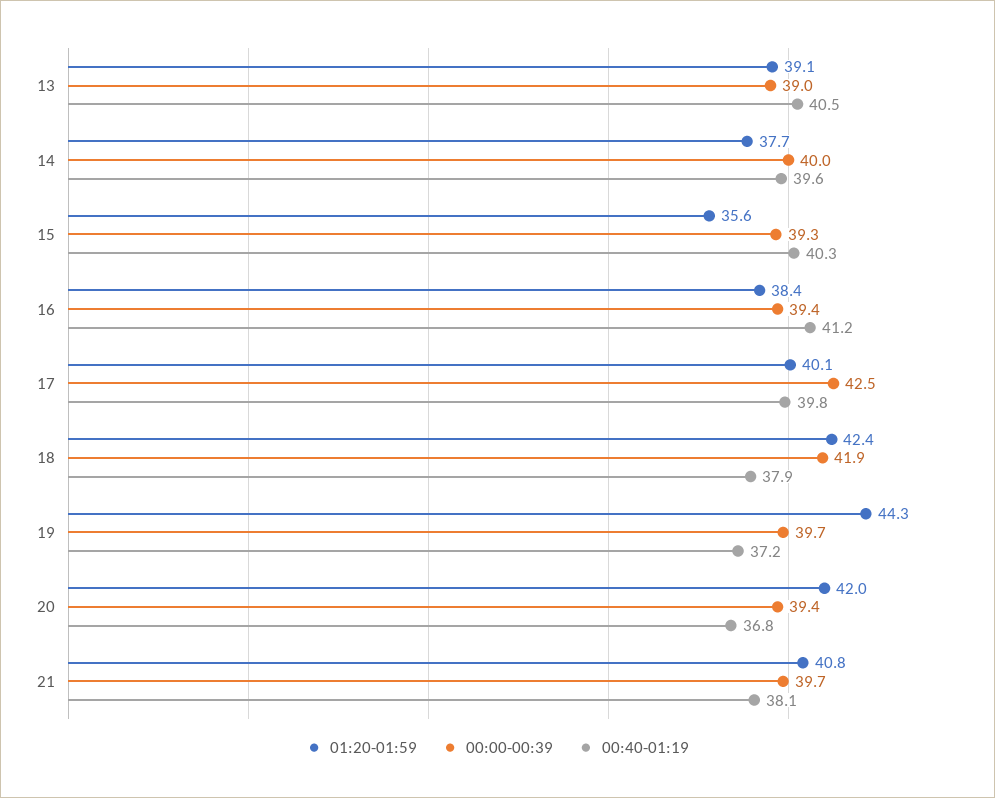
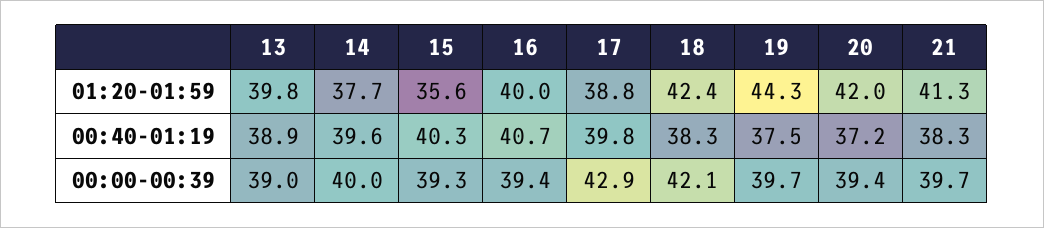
01:20-01:59, 13: 39.1 -> 39.8
00:40-01:19, 13: 40.5 -> 38.9
01:20-01:59, 16: 38.4 -> 40
00:40-01:19, 16: 41.2 -> 40.7
01:20-01:59, 17: 40.1 -> 38.8
00:00-00:39, 17: 42.5 -> 42.9
00:00-00:39, 18: 41.9 -> 42.1
00:40-01:19, 18: 37.9 -> 38.3
00:40-01:19, 19: 37.2 -> 37.5
00:40-01:19, 20: 36.8 -> 37.2
01:20-01:59, 21: 40.8 -> 41.3
00:40-01:19, 21: 38.1 -> 38.3

